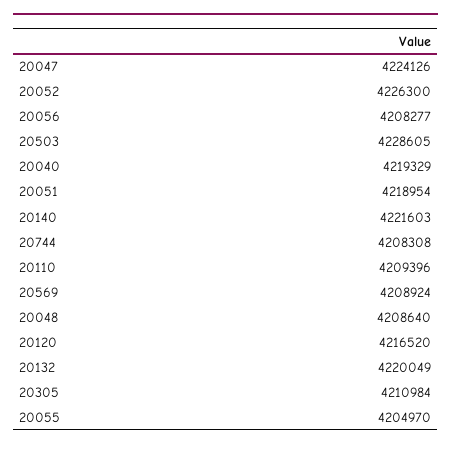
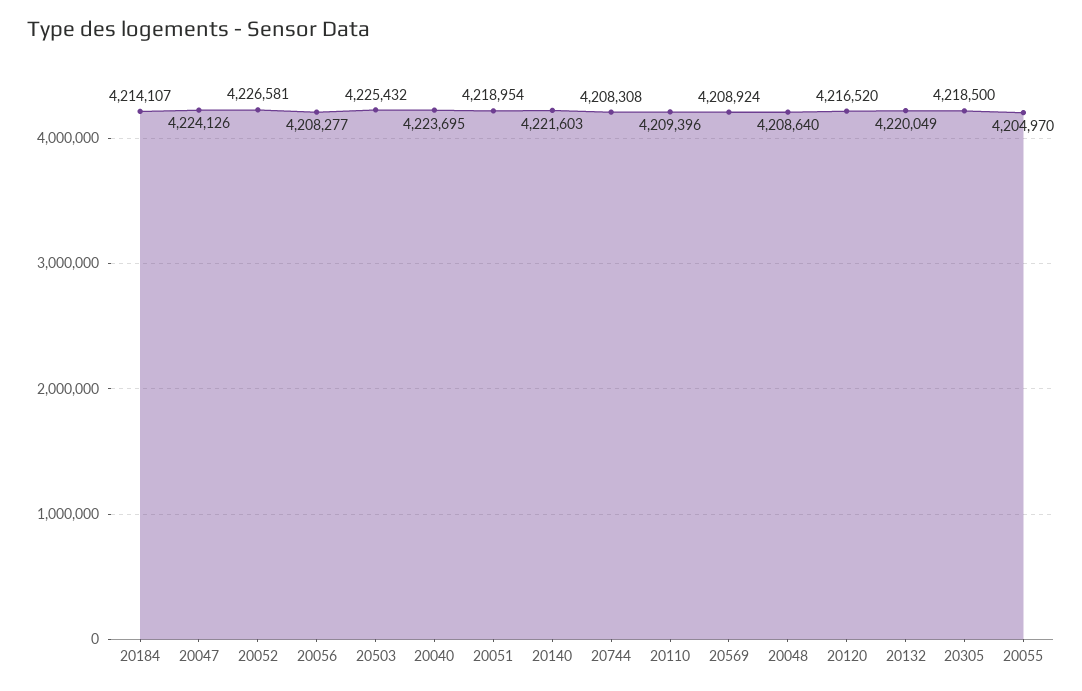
20052: 4226300 -> 4226581
20503: 4228605 -> 4225432
20040: 4219329 -> 4223695
20305: 4210984 -> 4218500
20184: none -> 4214107

